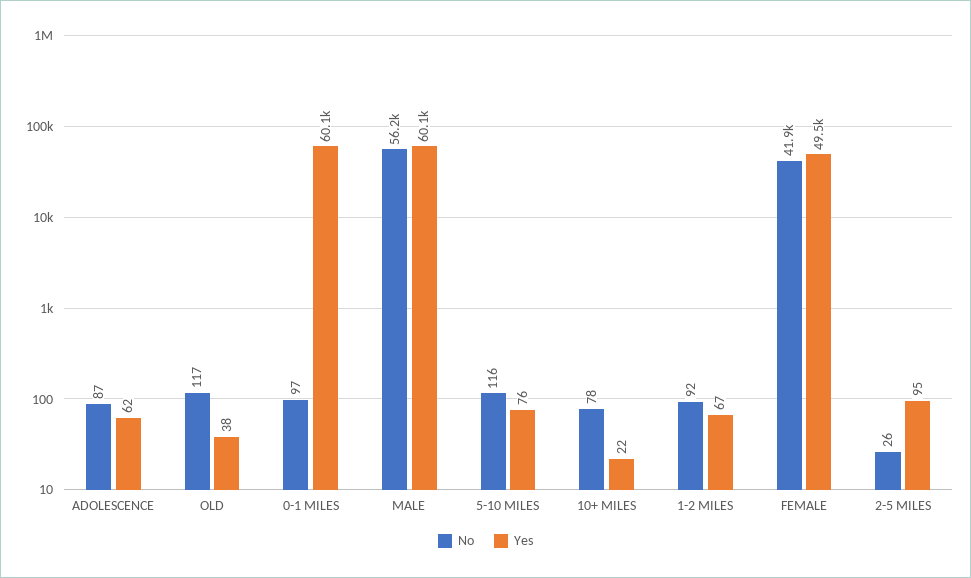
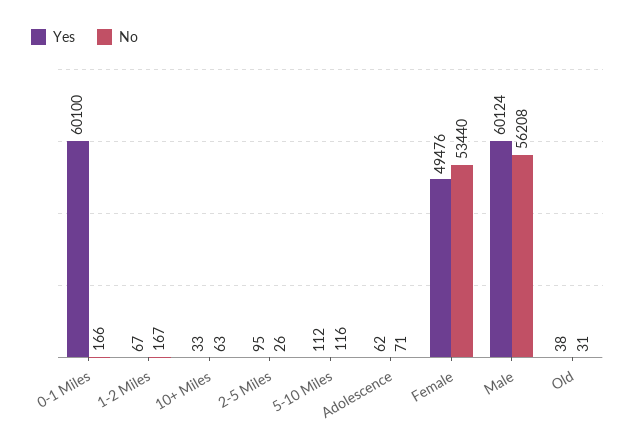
No, ADOLESCENCE: 87 -> 71
No, OLD: 117 -> 31
No, 0-1 MILES: 97 -> 166
Yes, 5-10 MILES: 76 -> 112
No, 10+ MILES: 78 -> 63
Yes, 10+ MILES: 22 -> 33
No, 1-2 MILES: 92 -> 167
No, FEMALE: 41900 -> 53440

